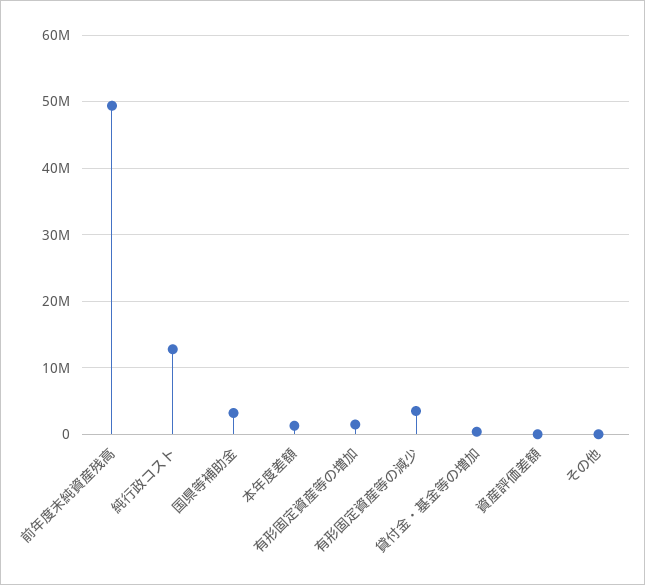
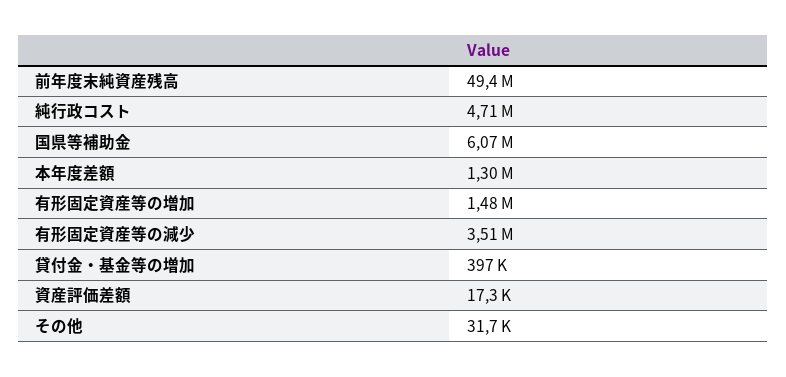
純行政コスト: 13000000 -> 4710000
国県等補助金: 3000000 -> 6070000

